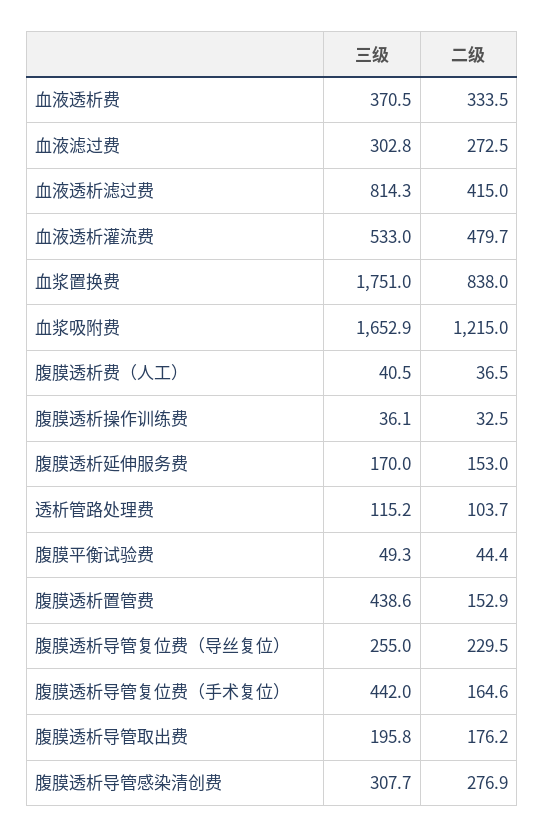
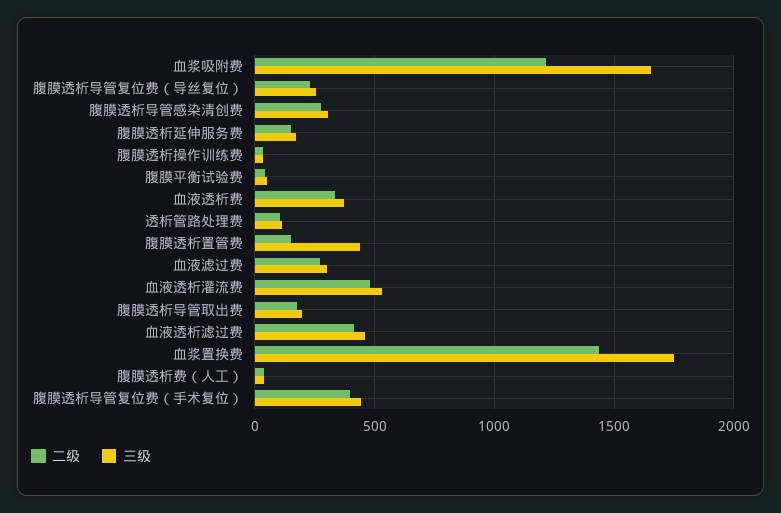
三级, 血液透析滤过费: 814.3 -> 450
二级, 血浆置换费: 838 -> 1450
二级, 腹膜透析导管复位费（手术复位）: 164.6 -> 400

